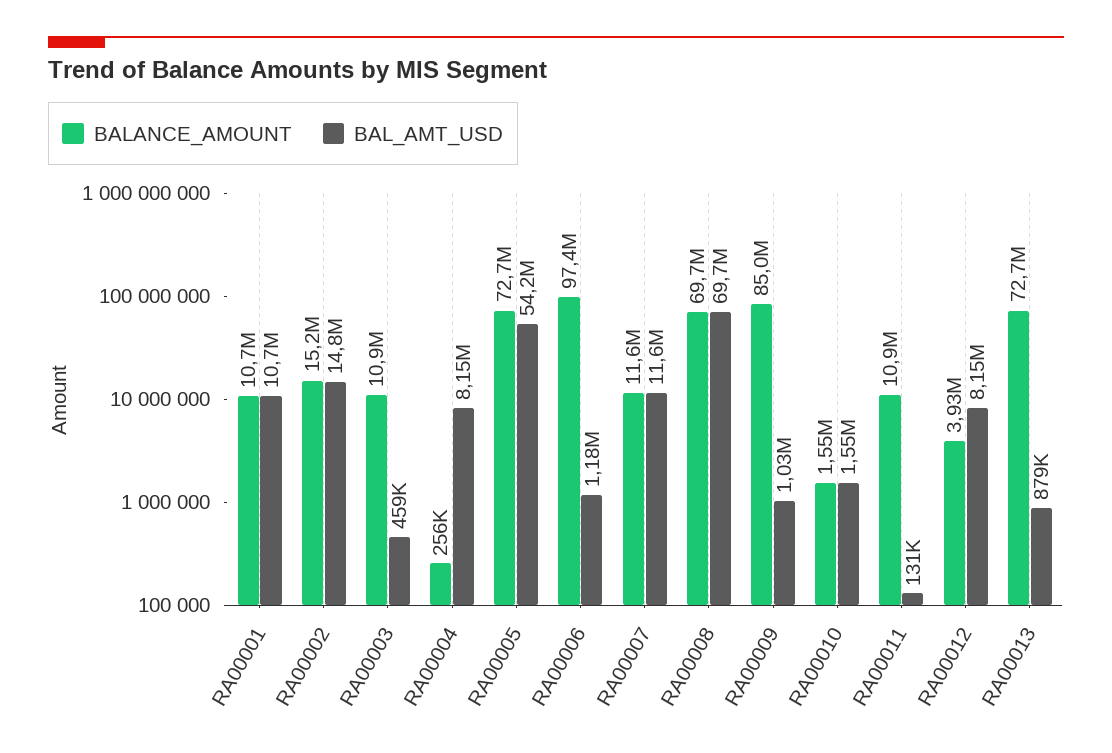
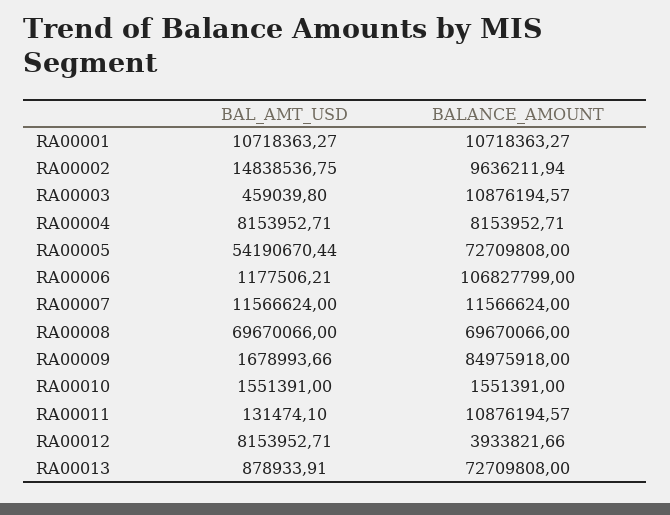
BALANCE_AMOUNT, RA00002: 15200000 -> 9636211.94
BALANCE_AMOUNT, RA00004: 256000 -> 8153952.71
BALANCE_AMOUNT, RA00006: 97400000 -> 106827799
BAL_AMT_USD, RA00009: 1030000 -> 1678993.66

